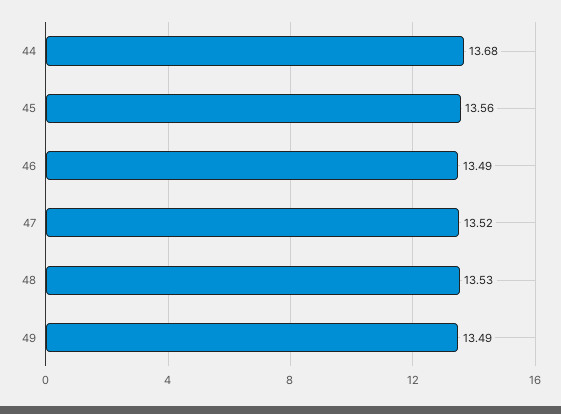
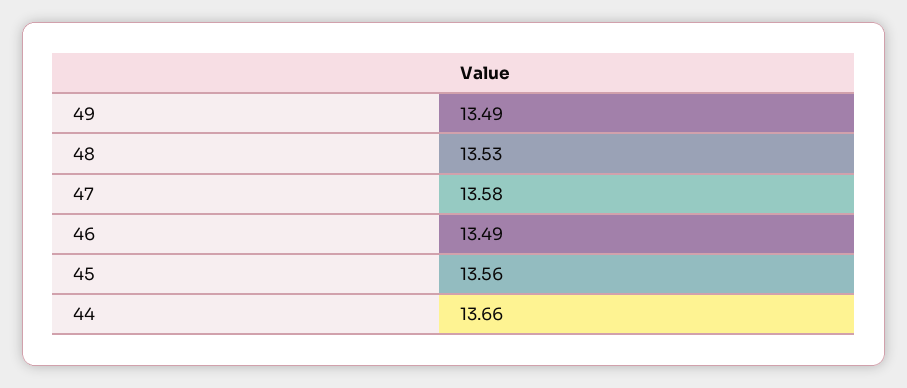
44: 13.68 -> 13.66
47: 13.52 -> 13.58

